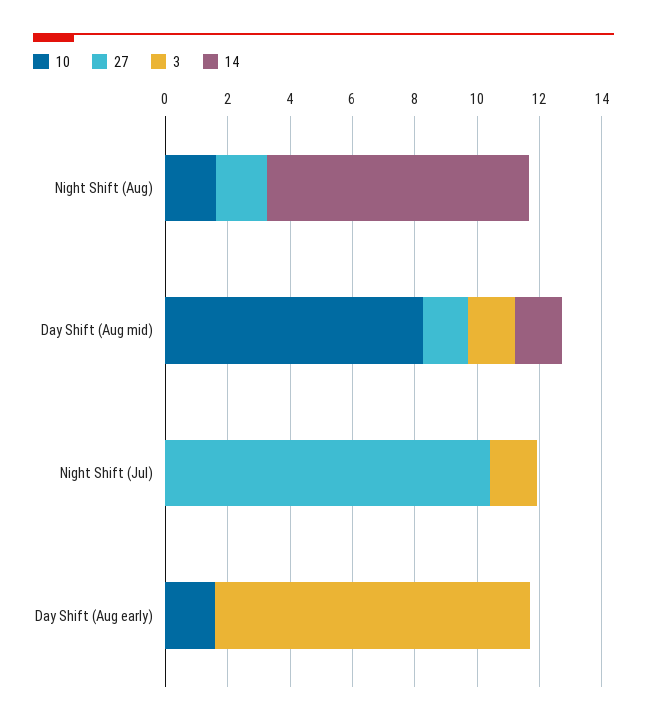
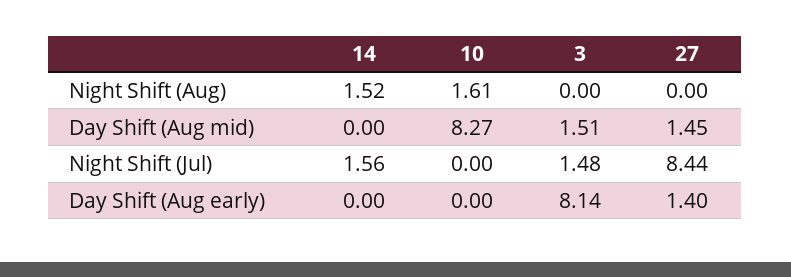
27, Night Shift (Aug): 1.5 -> 0
14, Night Shift (Aug): 8.5 -> 1.52
14, Day Shift (Aug mid): 1.5 -> 0
27, Night Shift (Jul): 10.5 -> 8.44
14, Night Shift (Jul): 0 -> 1.56
10, Day Shift (Aug early): 1.5 -> 0
27, Day Shift (Aug early): 0 -> 1.4
3, Day Shift (Aug early): 10 -> 8.14

